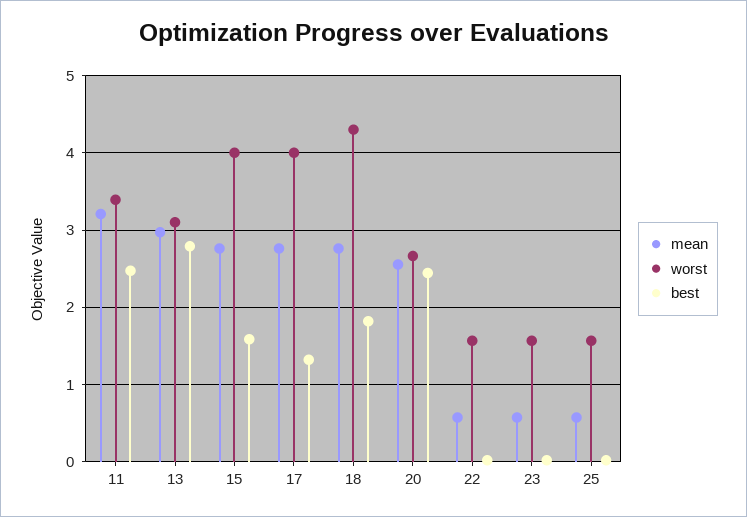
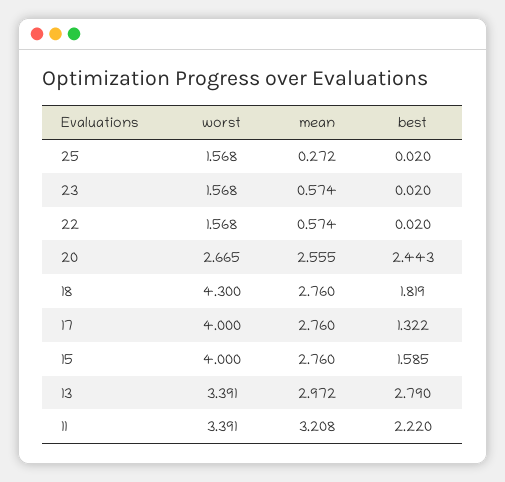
best, 11: 2.5 -> 2.22
worst, 13: 3.1 -> 3.391
mean, 25: 0.6 -> 0.272

